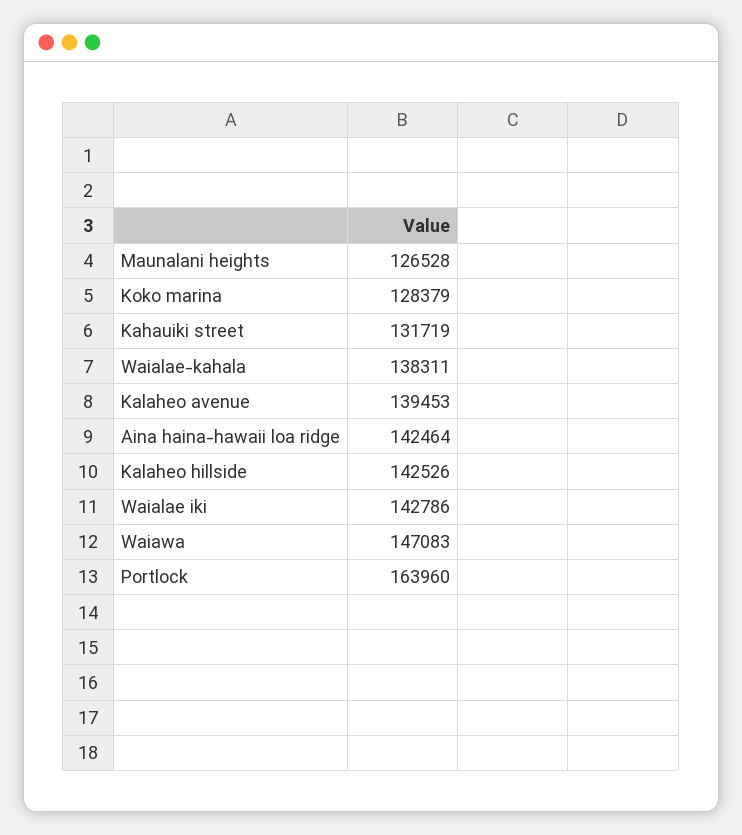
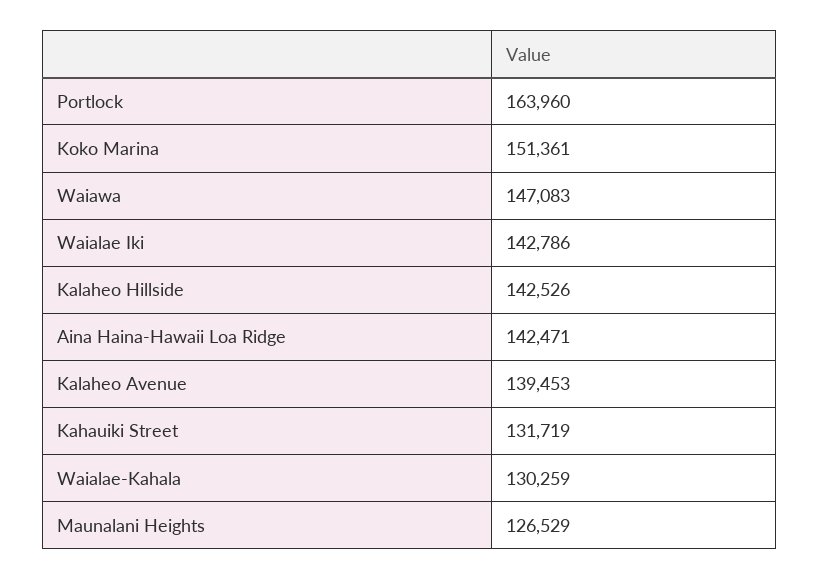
Maunalani heights: 126528 -> 126529
Koko marina: 128379 -> 151361
Waialae-kahala: 138311 -> 130259
Aina haina-hawaii loa ridge: 142464 -> 142471

